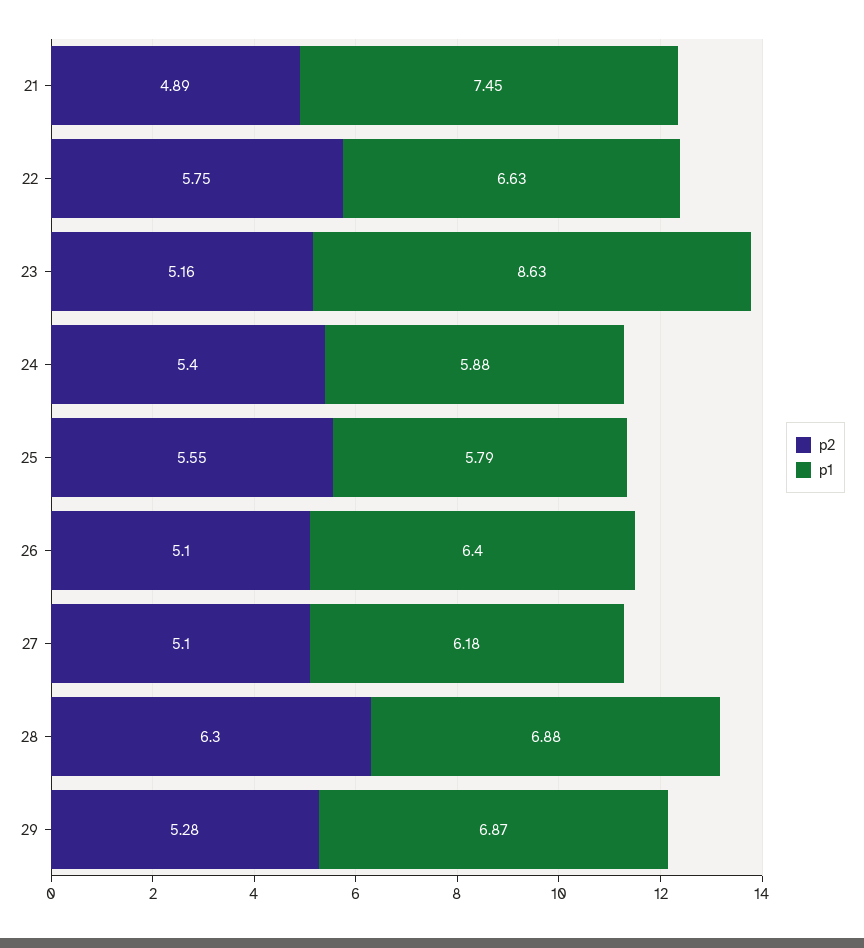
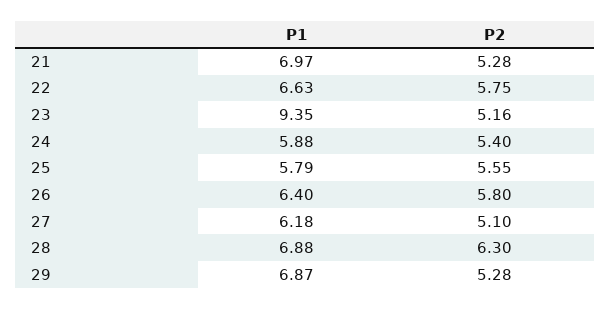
p2, 21: 4.89 -> 5.28
p1, 21: 7.45 -> 6.97
p1, 23: 8.63 -> 9.35
p2, 26: 5.1 -> 5.8

